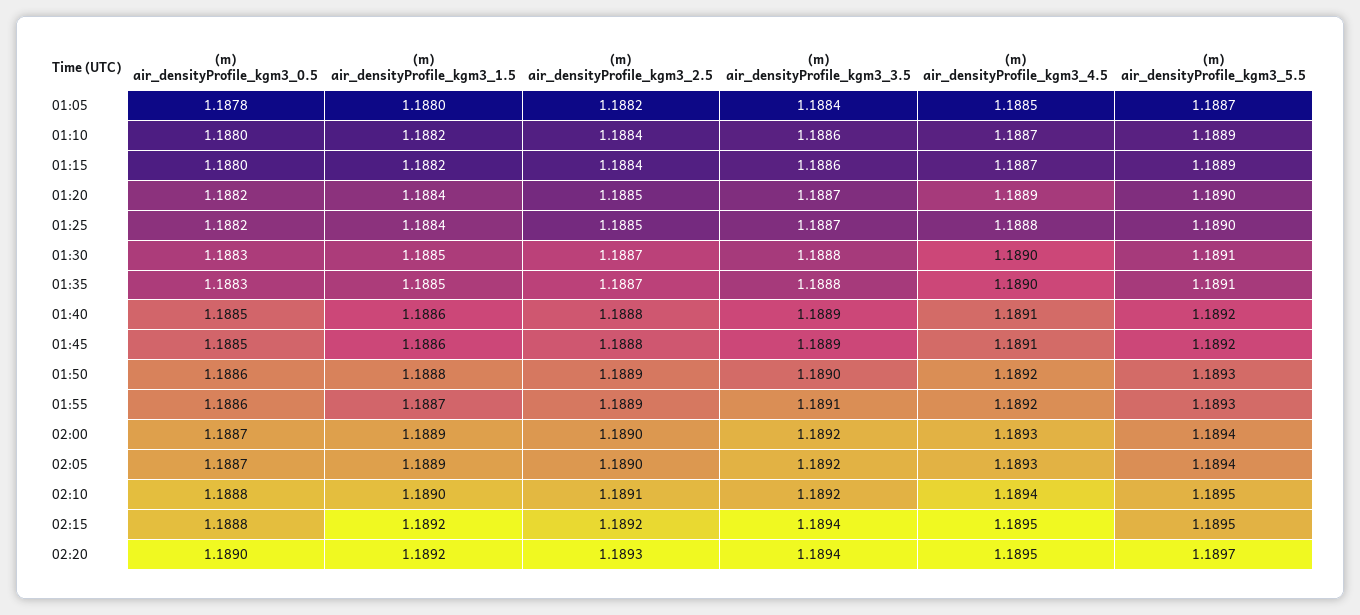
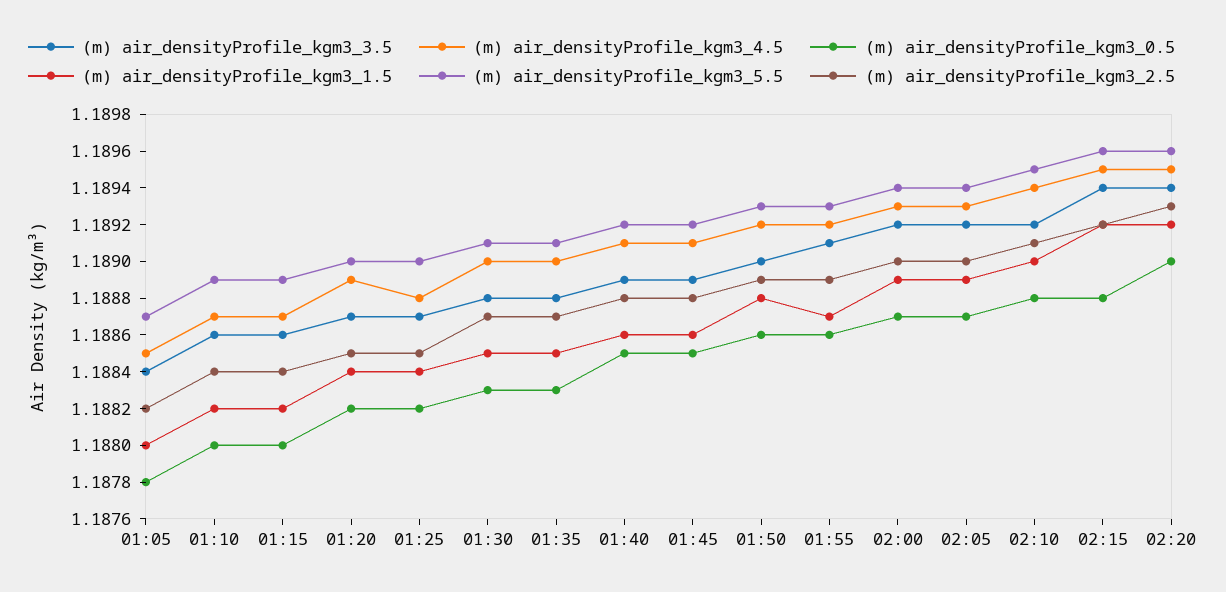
(m) air_densityProfile_kgm3_5.5, 02:15: 1.1895 -> 1.1896
(m) air_densityProfile_kgm3_5.5, 02:20: 1.1897 -> 1.1896

